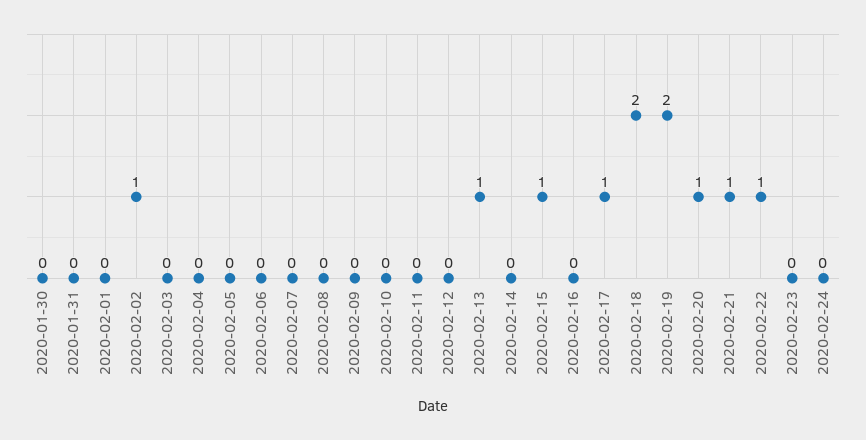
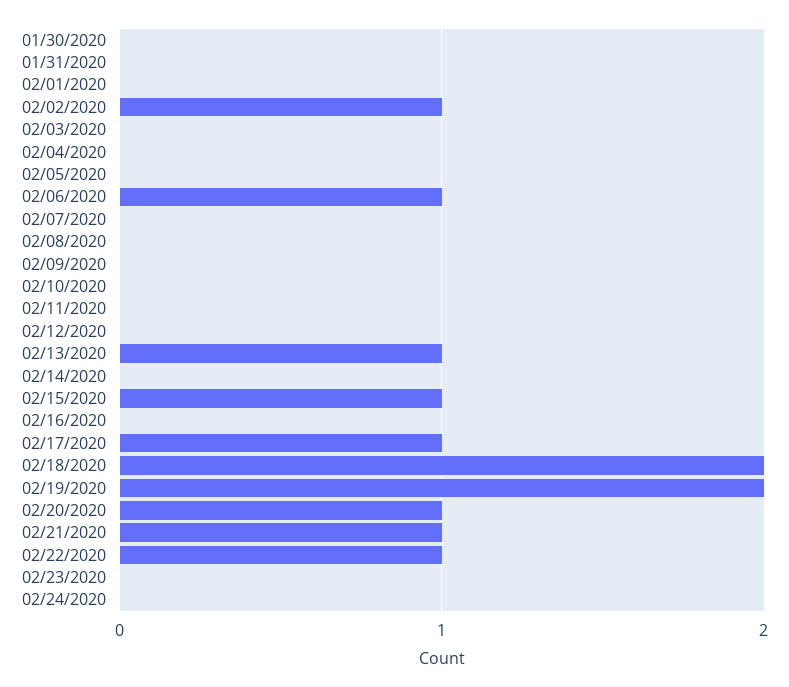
2020-02-06: 0 -> 1

